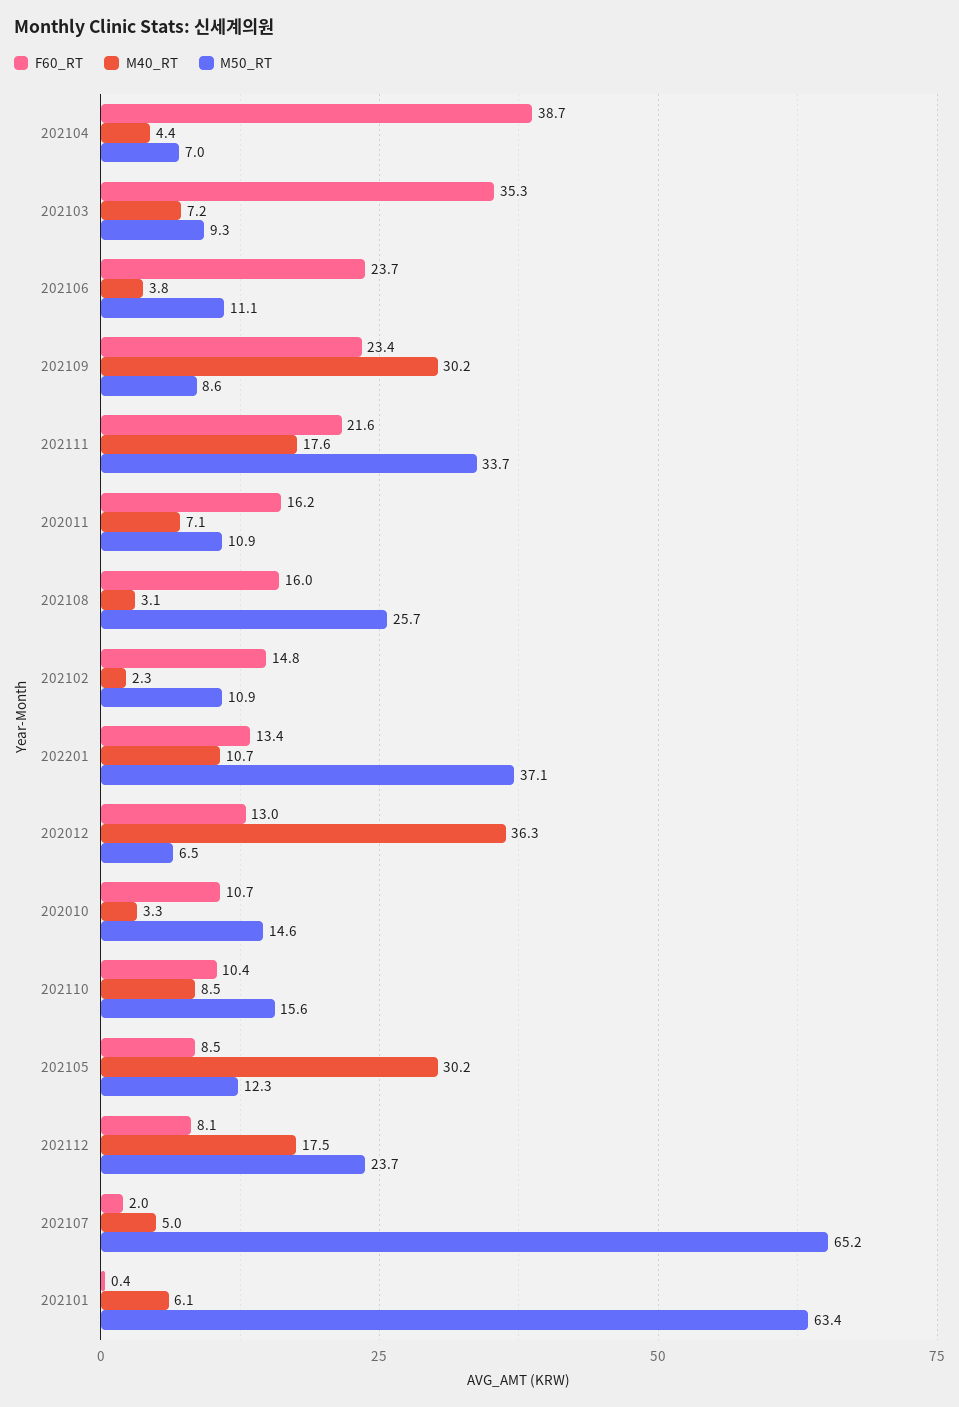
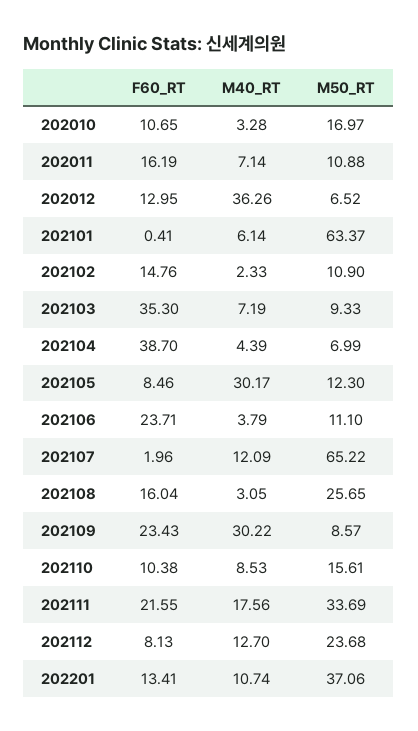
M50_RT, 202010: 14.6 -> 16.97
M40_RT, 202112: 17.5 -> 12.7
M40_RT, 202107: 5 -> 12.09

